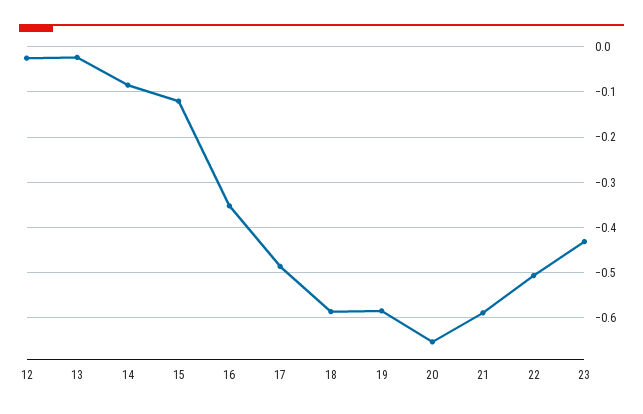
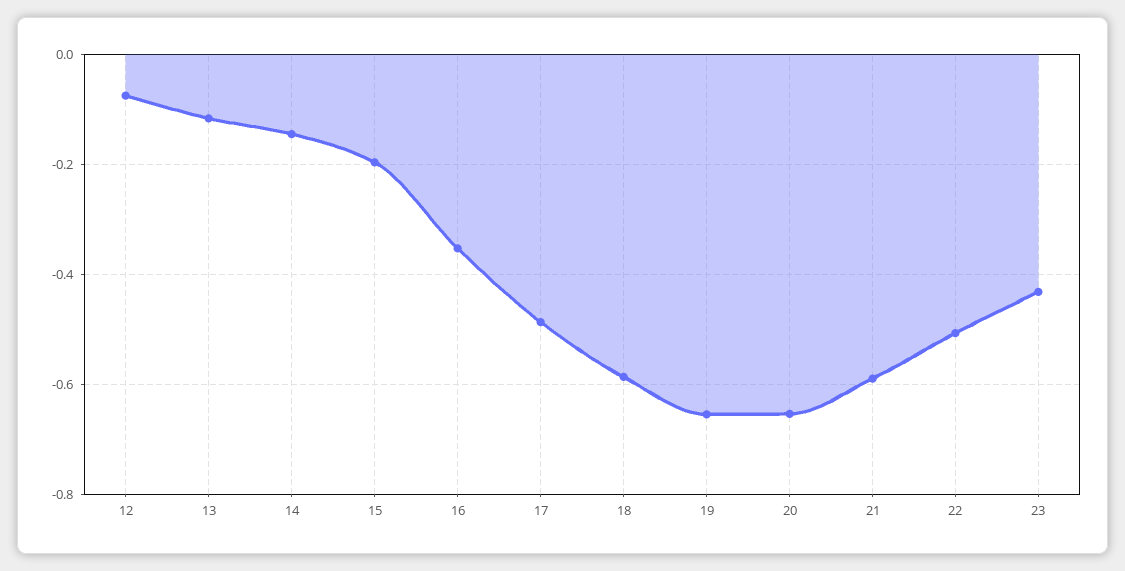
12: -0.02 -> -0.08
13: -0.02 -> -0.12
14: -0.08 -> -0.14
15: -0.12 -> -0.2
19: -0.58 -> -0.66

